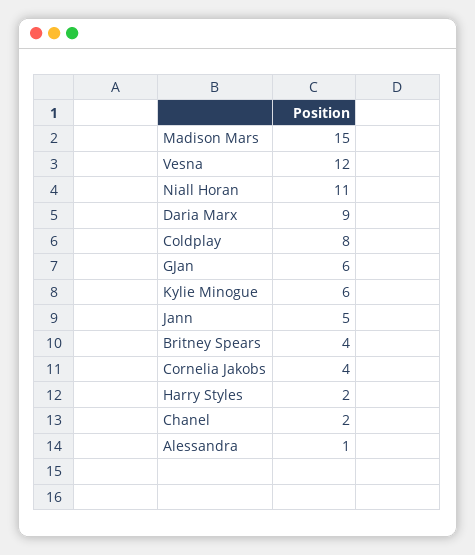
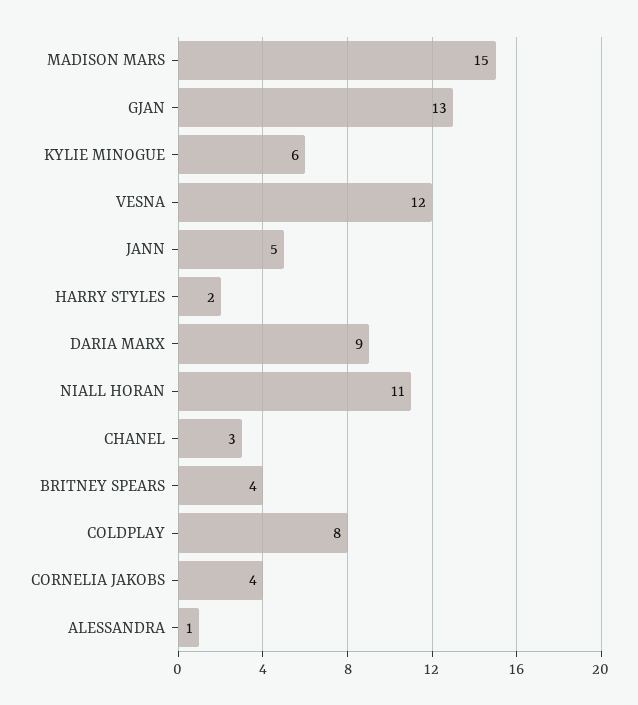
GJan: 6 -> 13
Chanel: 2 -> 3

